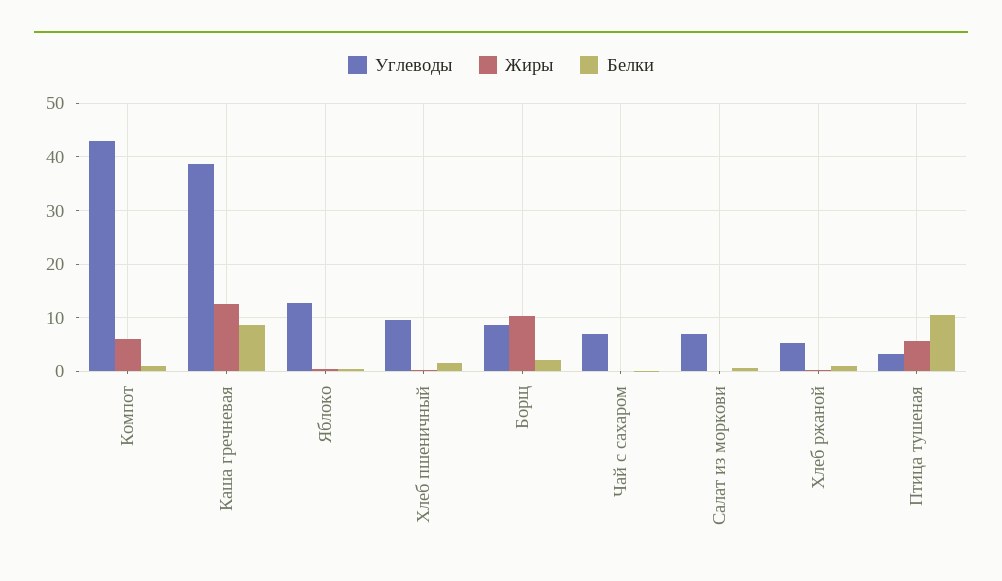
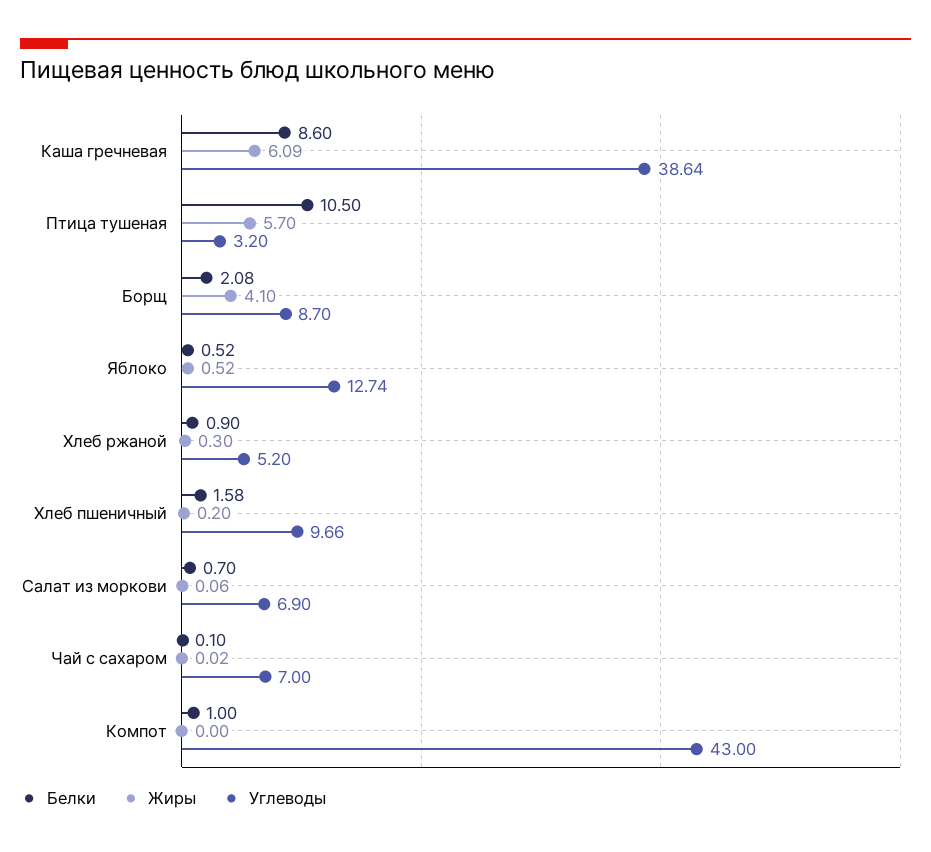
Жиры, Компот: 6 -> 0
Жиры, Каша гречневая: 12 -> 6.09
Жиры, Борщ: 10 -> 4.1

